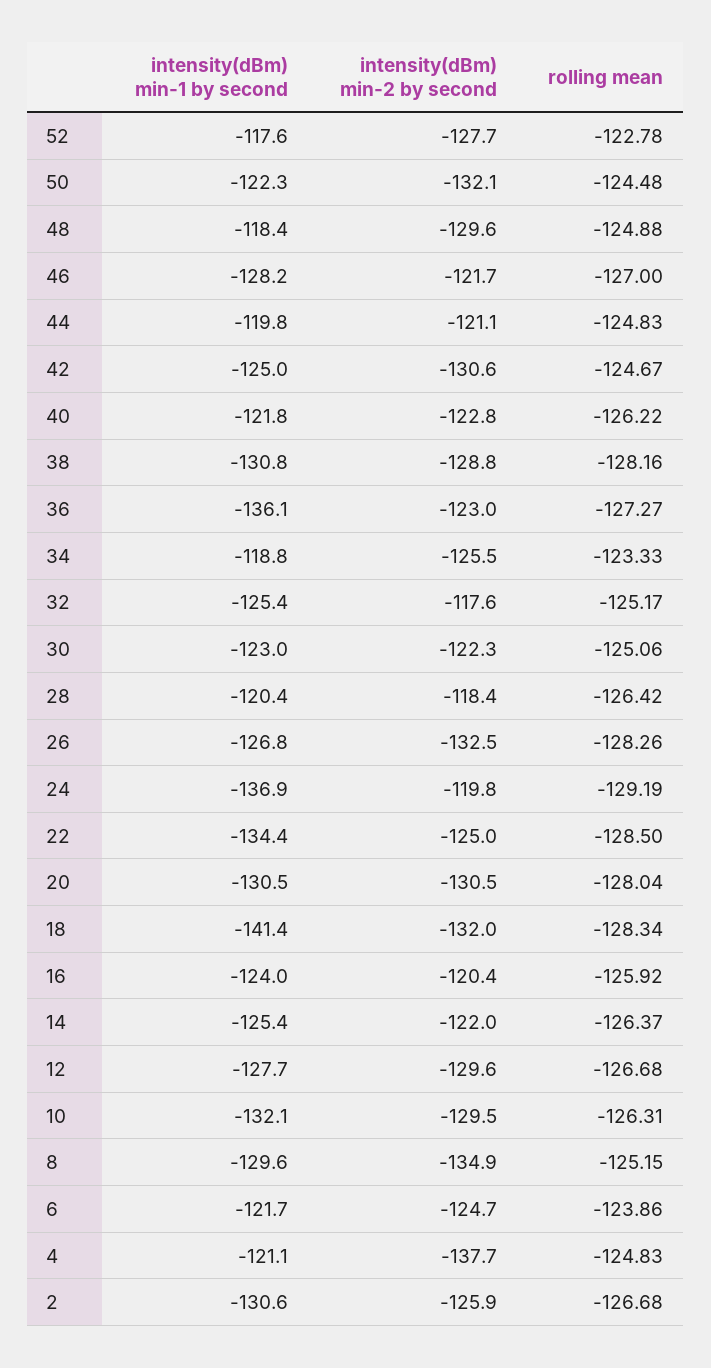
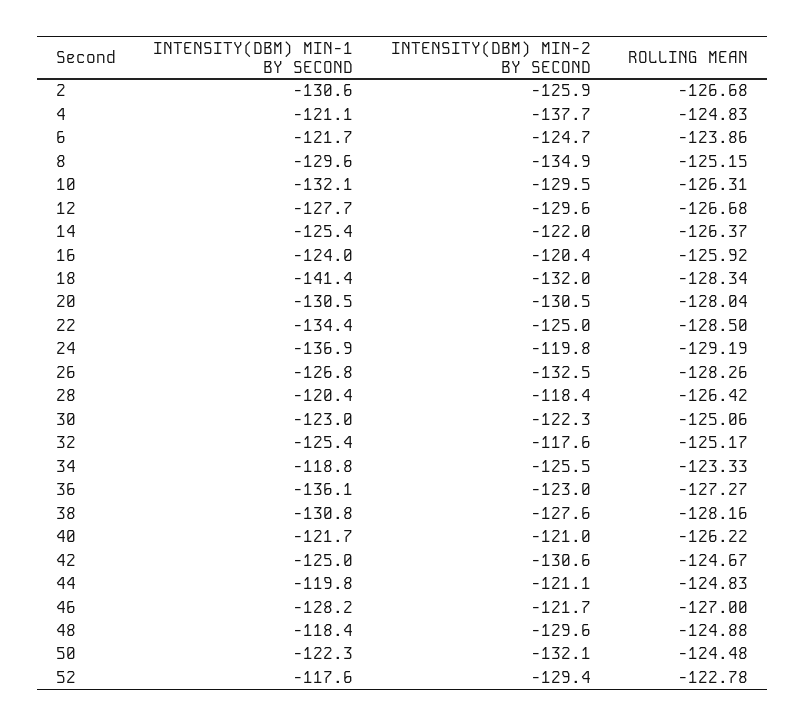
intensity(dBm) min-2 by second, 52: -127.7 -> -129.4
intensity(dBm) min-1 by second, 40: -121.8 -> -121.7
intensity(dBm) min-2 by second, 40: -122.8 -> -121
intensity(dBm) min-2 by second, 38: -128.8 -> -127.6

